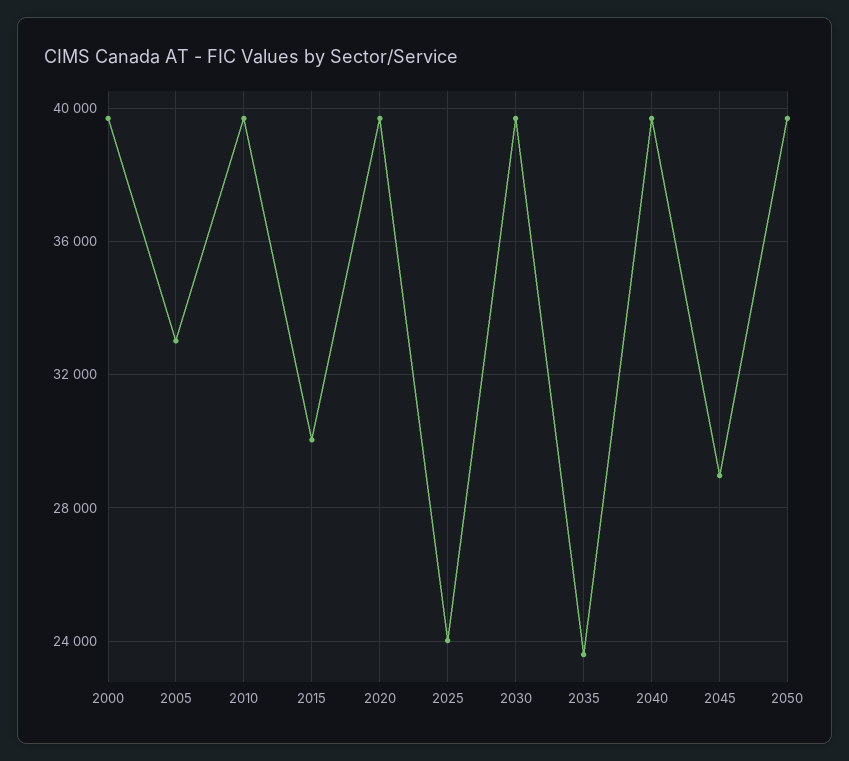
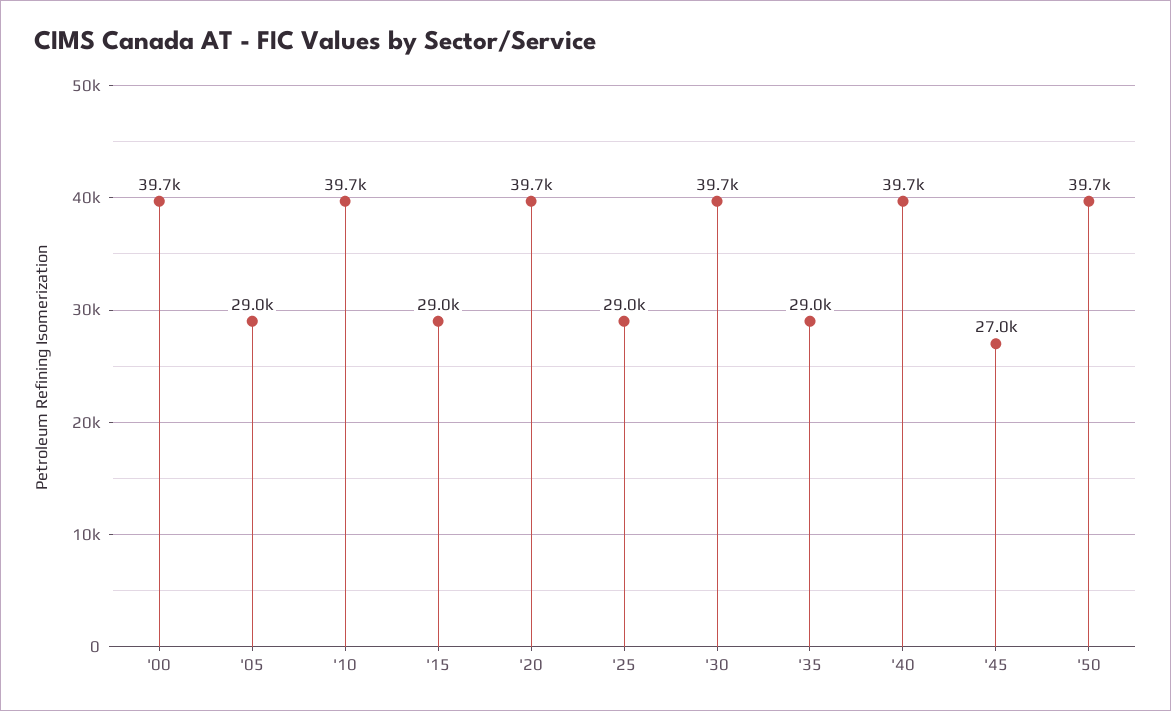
2005: 33000 -> 29000
2015: 30000 -> 29000
2025: 24000 -> 29000
2035: 23500 -> 29000
2045: 29000 -> 27000

